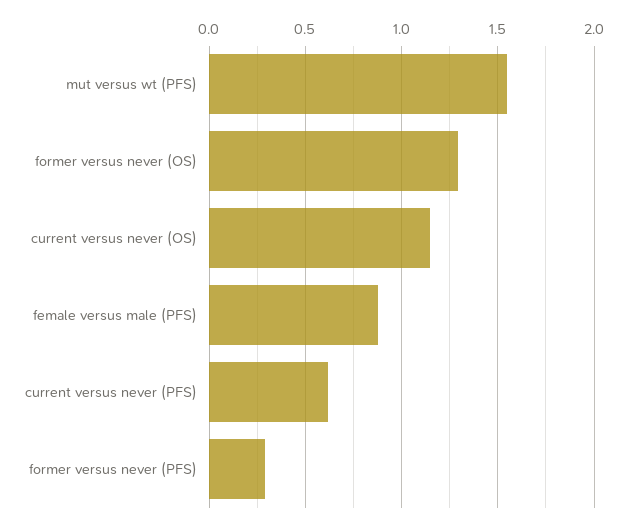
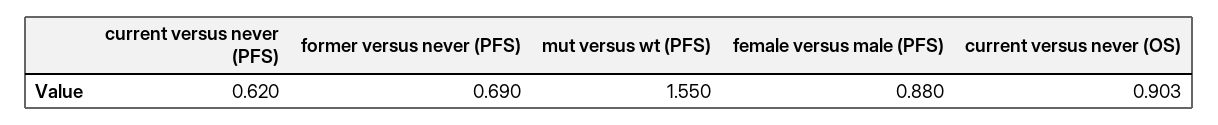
former versus never (OS): 1.3 -> none
current versus never (OS): 1.15 -> 0.903
former versus never (PFS): 0.3 -> 0.69

